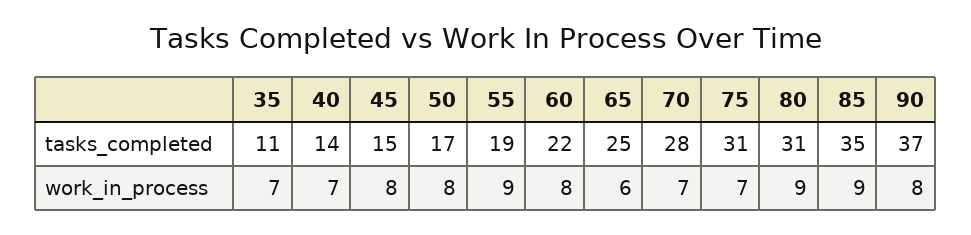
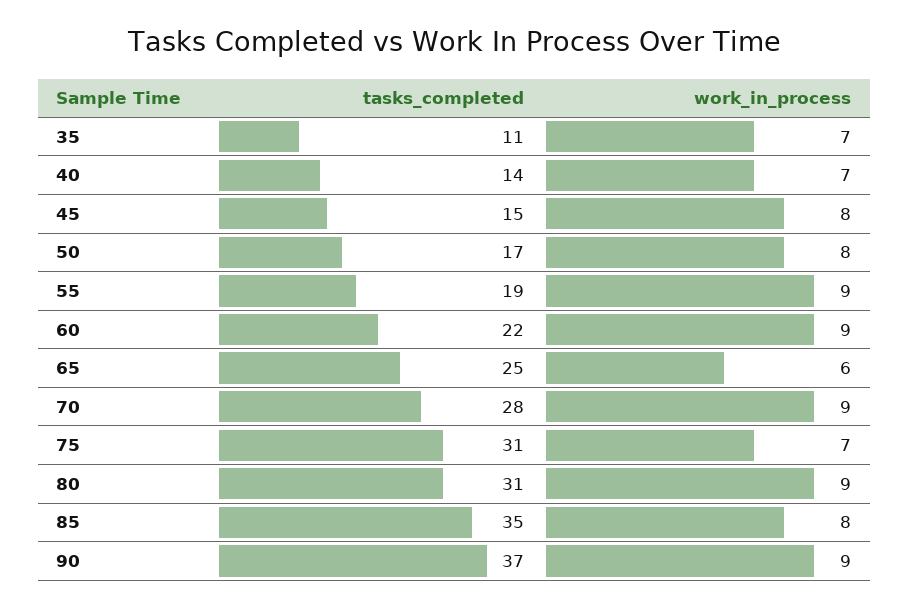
60, work_in_process: 8 -> 9
70, work_in_process: 7 -> 9
85, work_in_process: 9 -> 8
90, work_in_process: 8 -> 9

